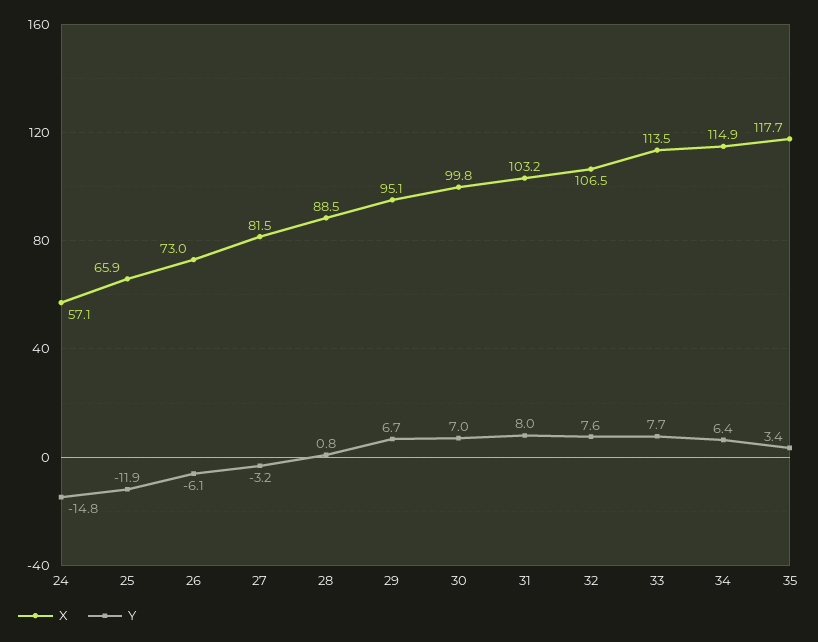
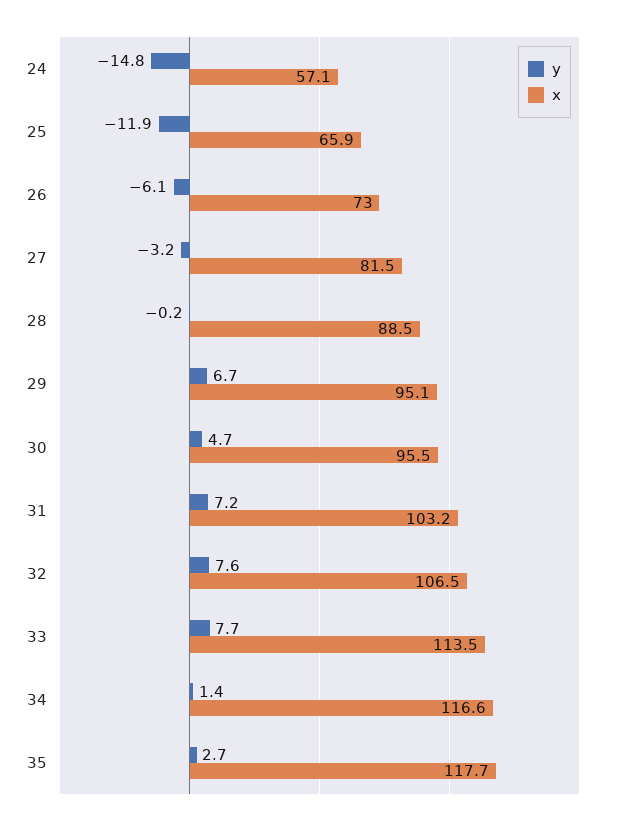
Y, 28: 0.8 -> -0.2
X, 30: 99.8 -> 95.5
Y, 30: 7 -> 4.7
Y, 31: 8 -> 7.2
X, 34: 114.9 -> 116.6
Y, 34: 6.4 -> 1.4
Y, 35: 3.4 -> 2.7

